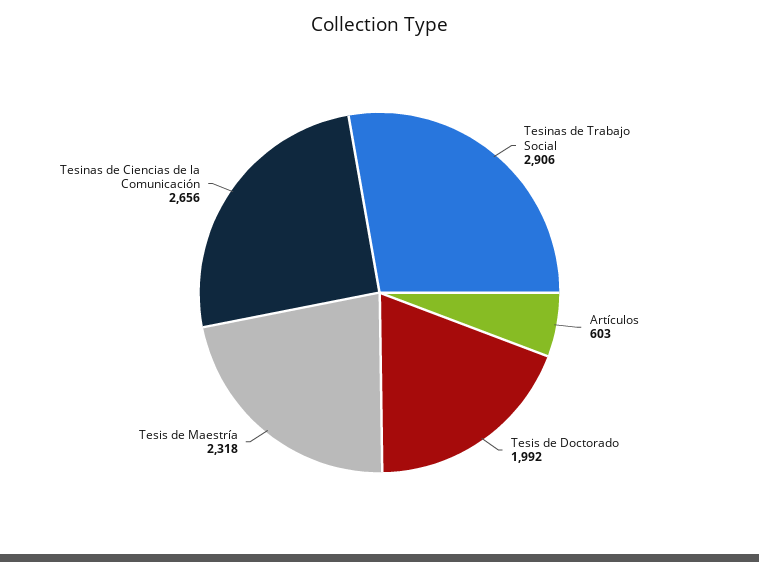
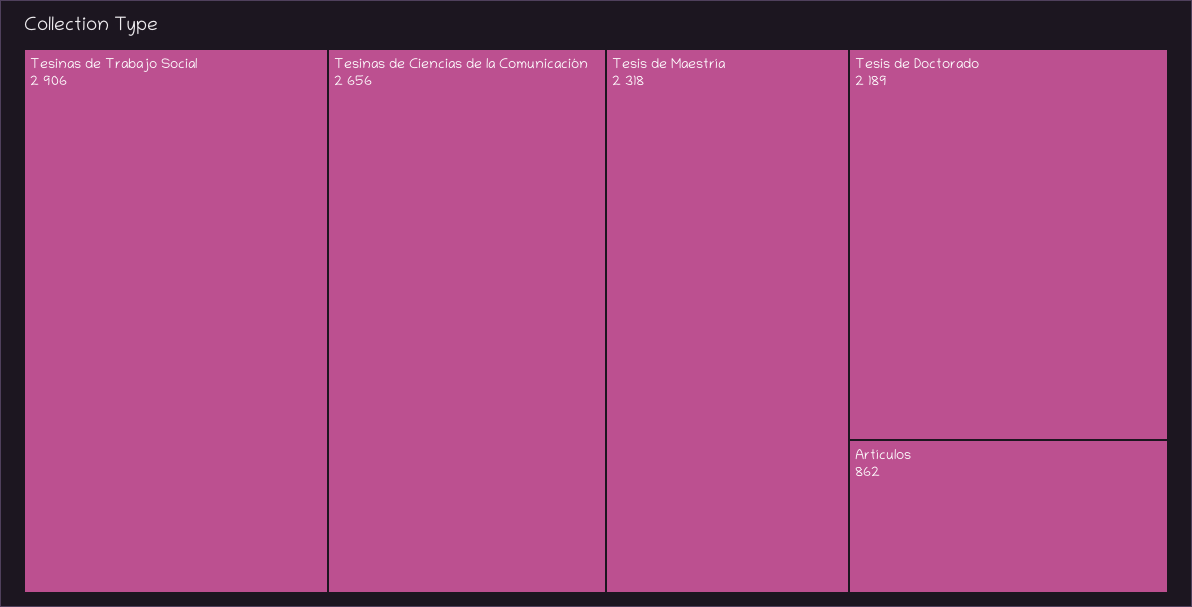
Artículos: 603 -> 862
Tesis de Doctorado: 1992 -> 2189

